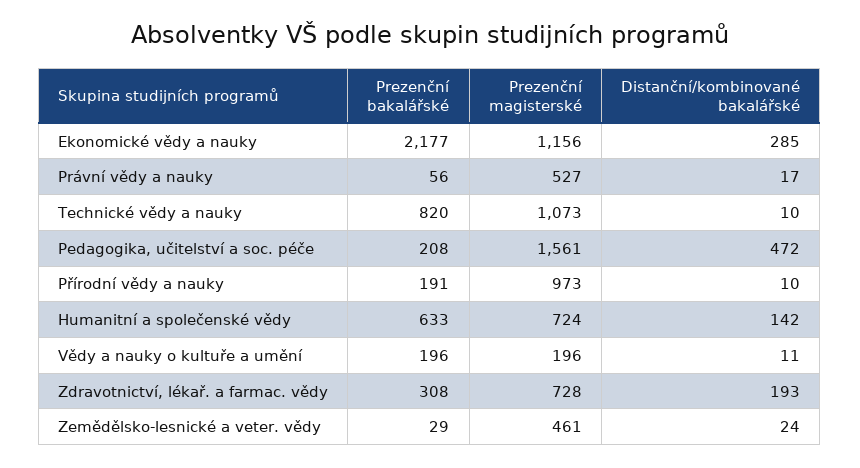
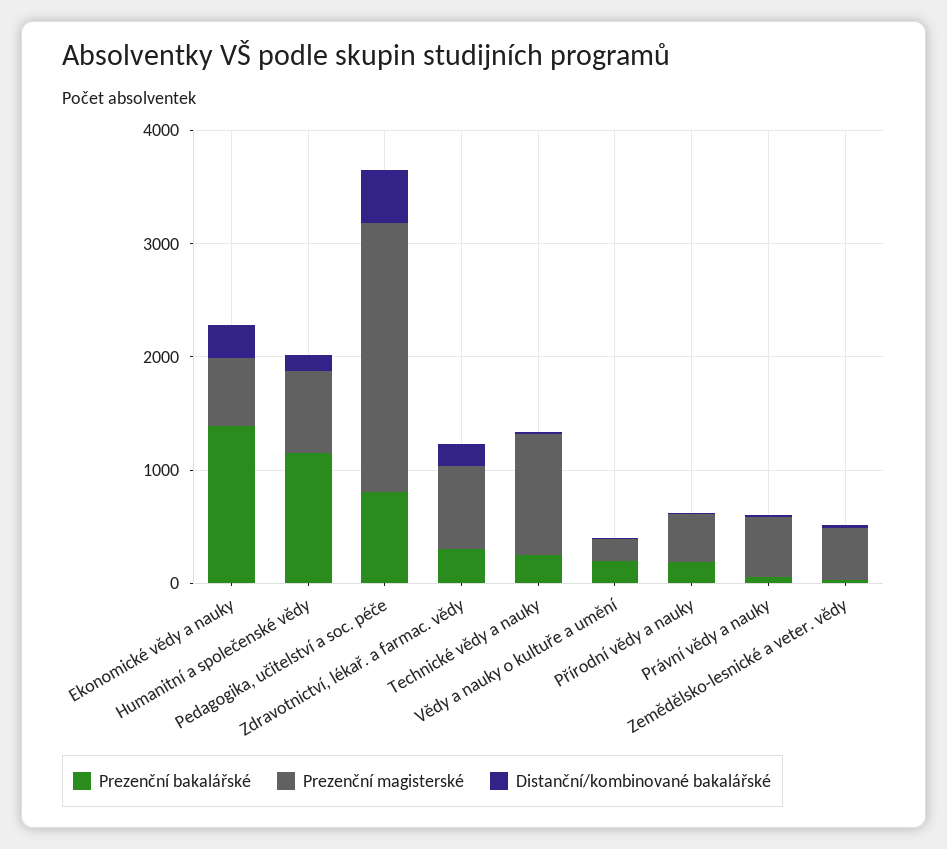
Prezenční bakalářské, Ekonomické vědy a nauky: 2177 -> 1400
Prezenční magisterské, Ekonomické vědy a nauky: 1156 -> 600
Prezenční bakalářské, Technické vědy a nauky: 820 -> 200
Prezenční bakalářské, Pedagogika, učitelství a soc. péče: 208 -> 800
Prezenční magisterské, Pedagogika, učitelství a soc. péče: 1561 -> 2400
Prezenční magisterské, Přírodní vědy a nauky: 973 -> 400
Prezenční bakalářské, Humanitní a společenské vědy: 633 -> 1200

